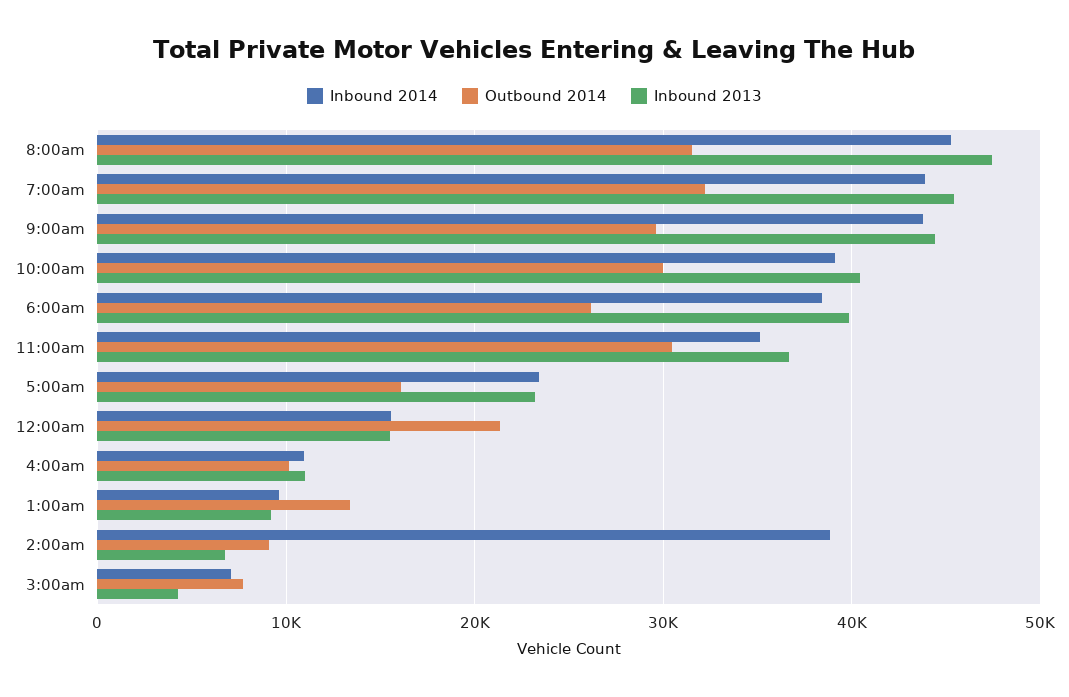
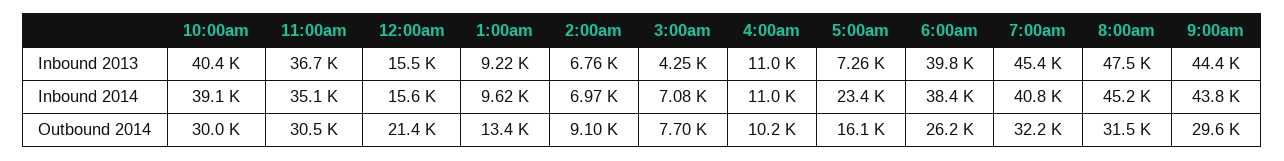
Inbound 2014, 7:00am: 44000 -> 40800
Inbound 2013, 5:00am: 23000 -> 7260
Inbound 2014, 2:00am: 39000 -> 6970

